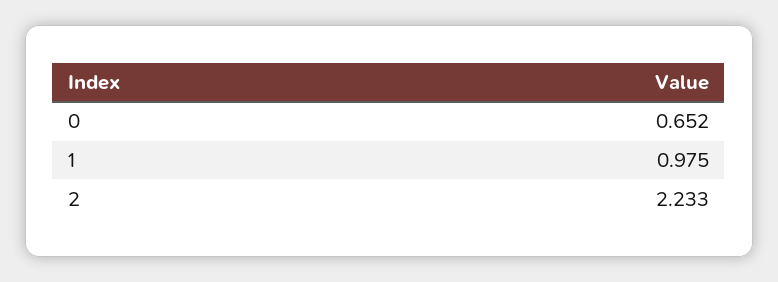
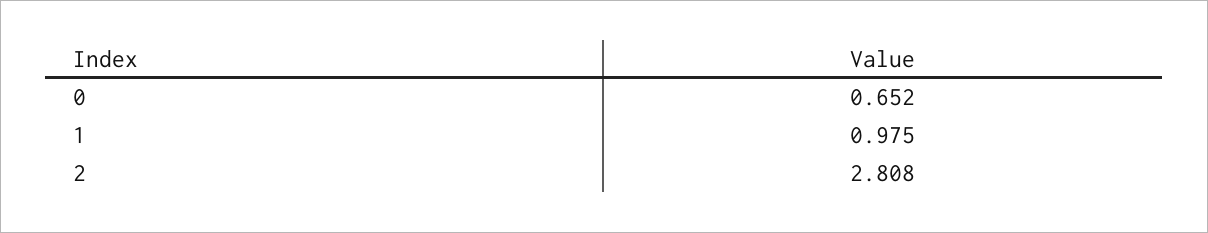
2: 2.233 -> 2.808

